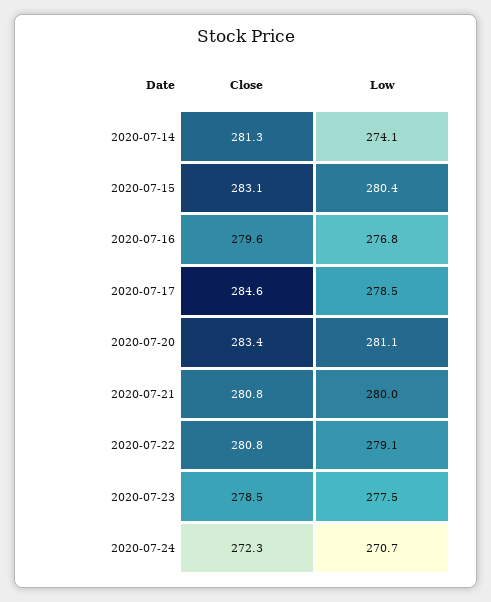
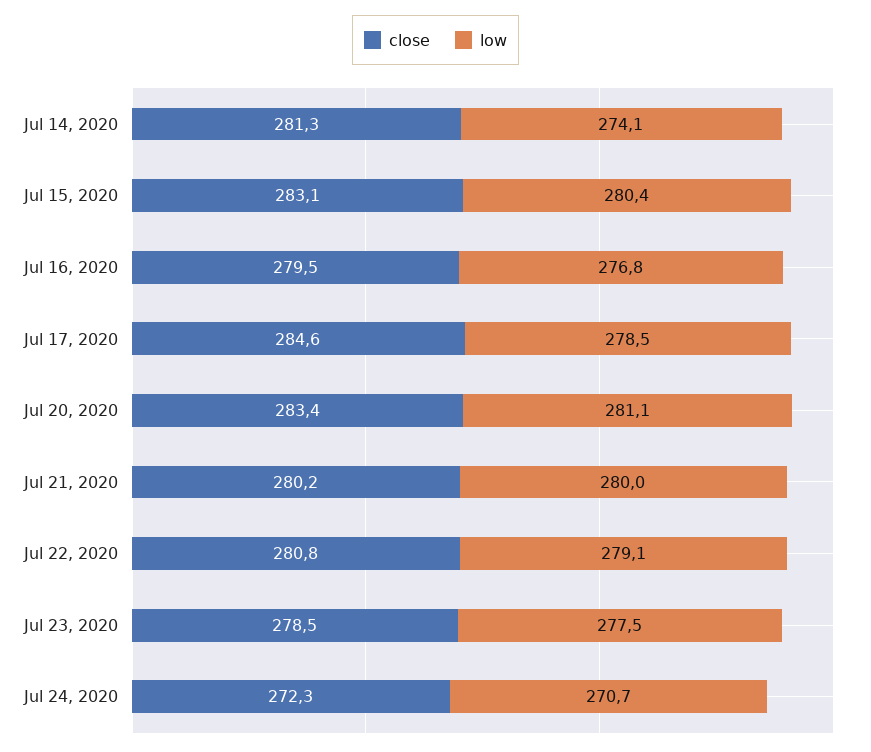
Close, 2020-07-16: 279.6 -> 279.5
Close, 2020-07-21: 280.8 -> 280.2

